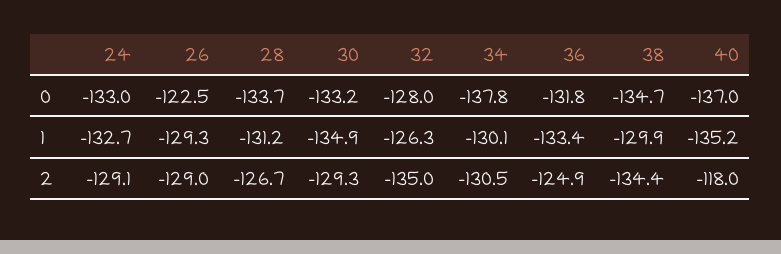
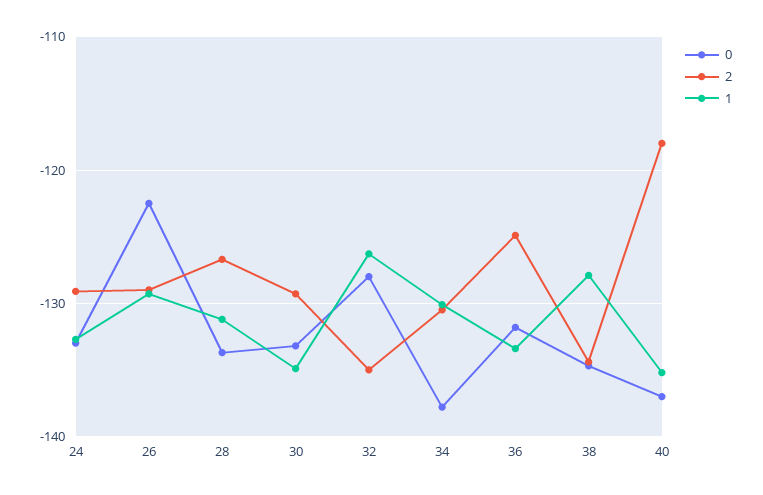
1, 38: -129.9 -> -128

